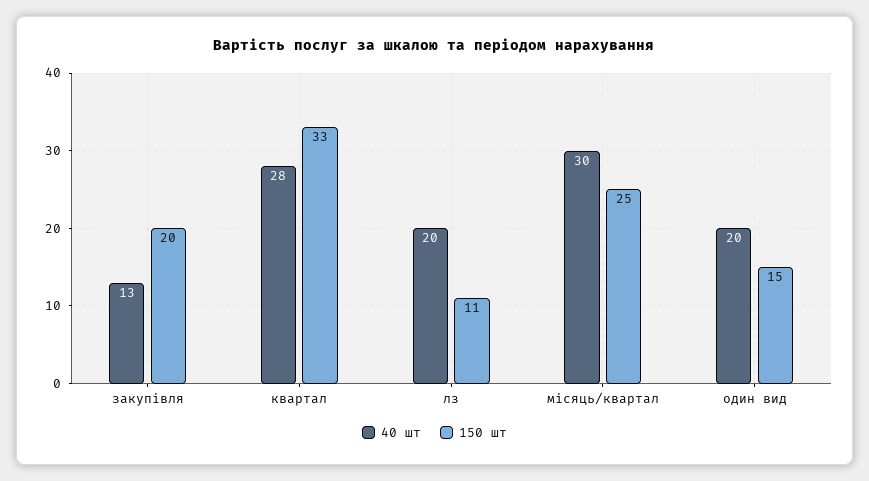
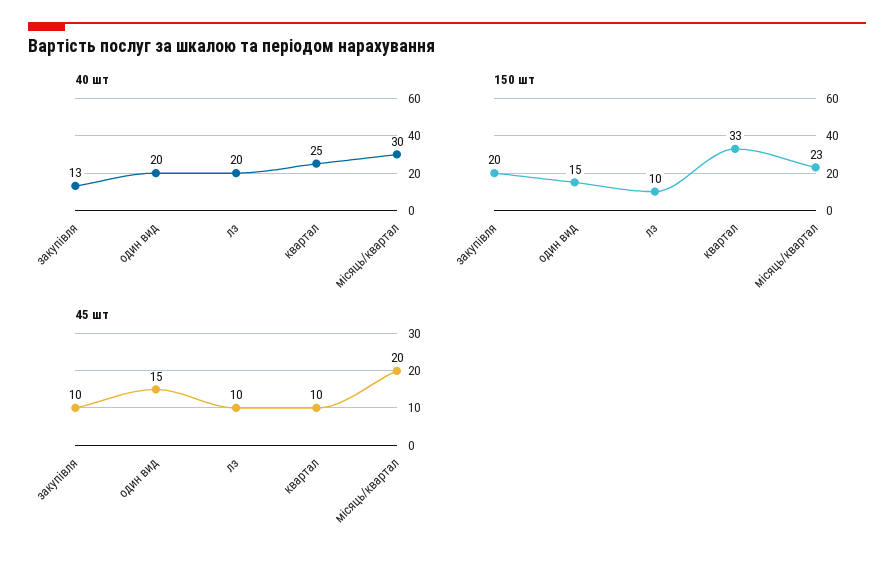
40 шт, квартал: 28 -> 25
150 шт, лз: 11 -> 10
150 шт, місяць/квартал: 25 -> 23
45 шт, закупівля: none -> 10
45 шт, один вид: none -> 15
45 шт, лз: none -> 10
45 шт, квартал: none -> 10
45 шт, місяць/квартал: none -> 20

